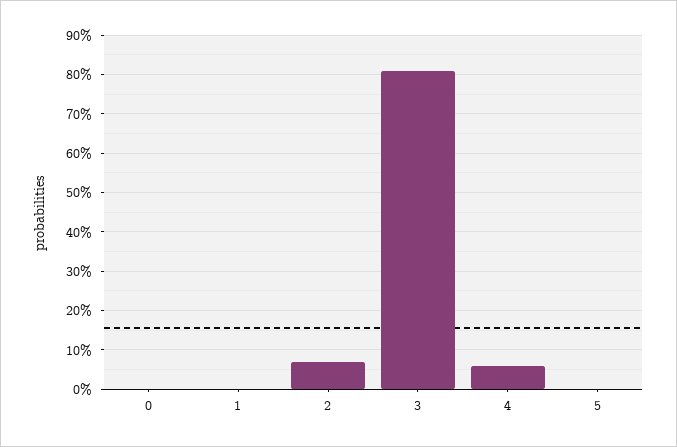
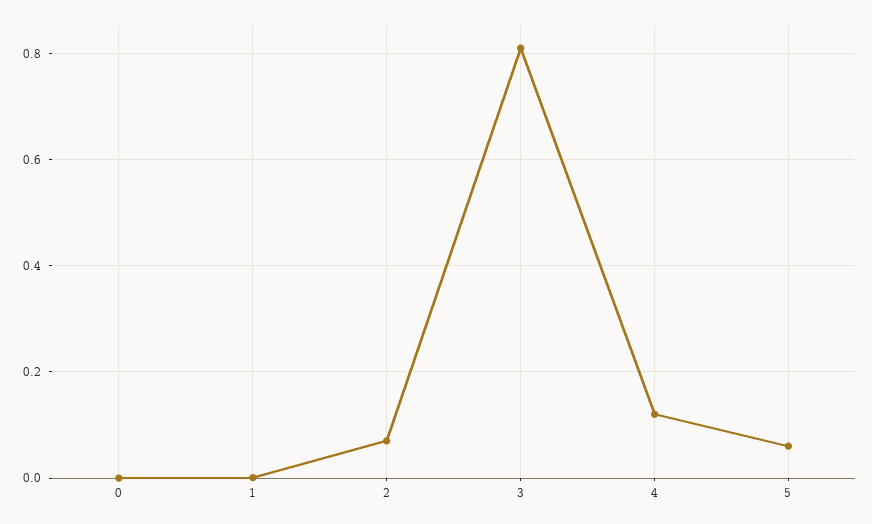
4: 0.06 -> 0.12
5: 0 -> 0.06

